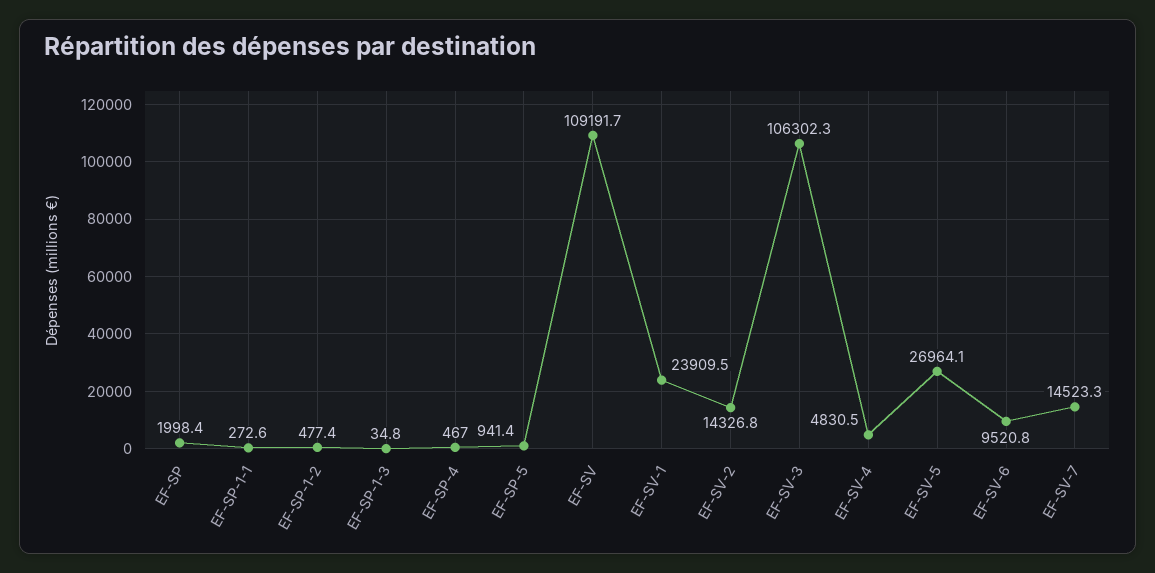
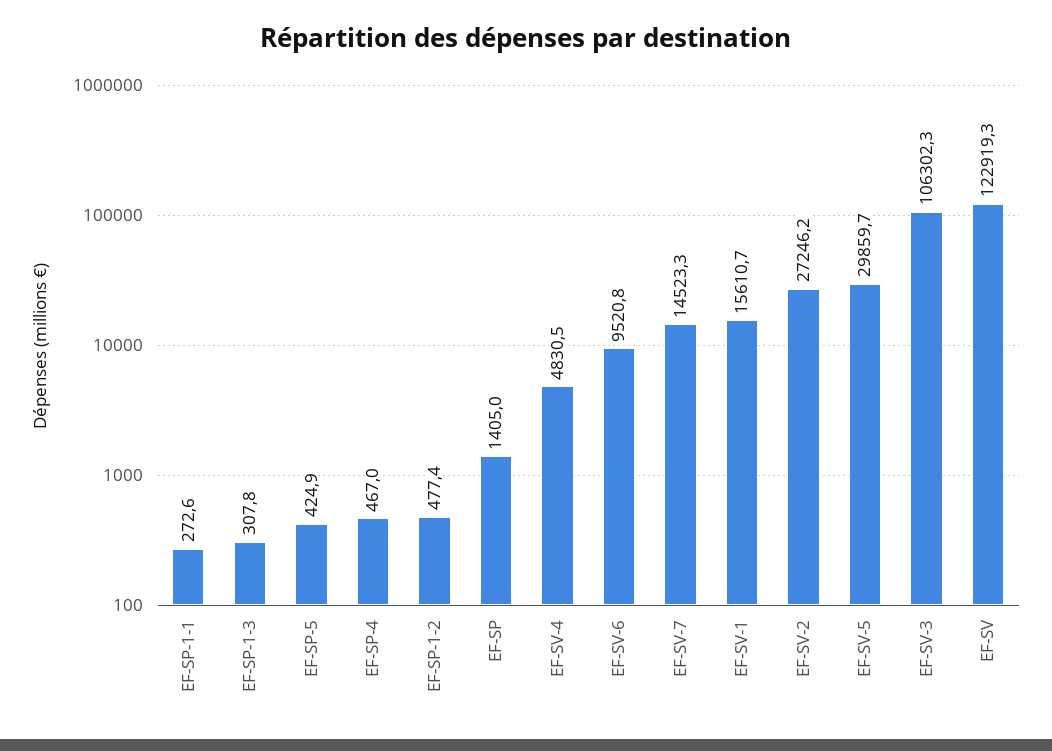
EF-SP: 1998.4 -> 1405
EF-SP-1-3: 34.8 -> 307.8
EF-SP-5: 941.4 -> 424.9
EF-SV: 109191.7 -> 122919.3
EF-SV-1: 23909.5 -> 15610.7
EF-SV-2: 14326.8 -> 27246.2
EF-SV-5: 26964.1 -> 29859.7

